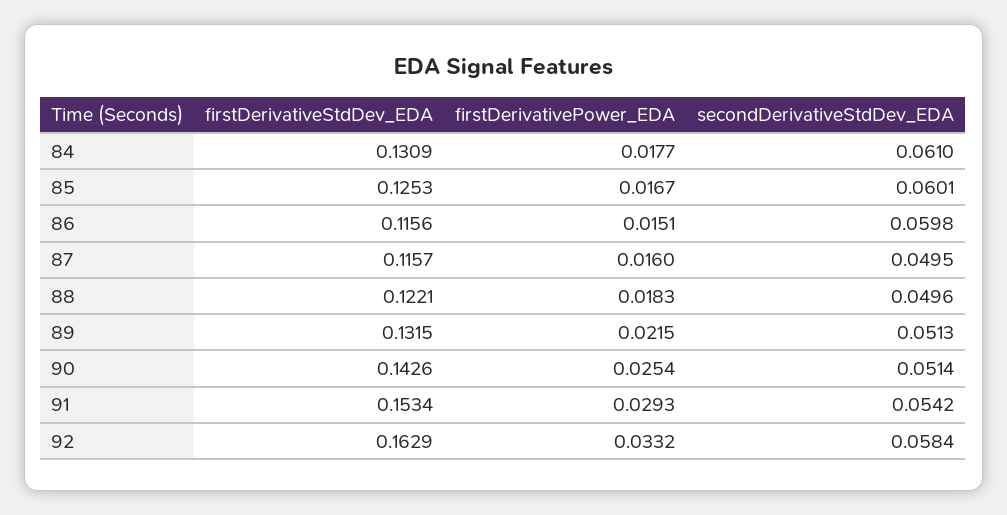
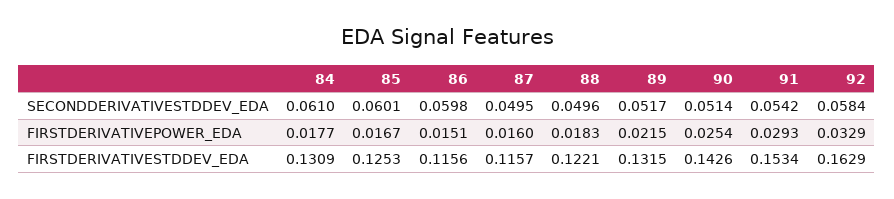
secondDerivativeStdDev_EDA, 89: 0.0513 -> 0.0517
firstDerivativePower_EDA, 92: 0.0332 -> 0.0329

